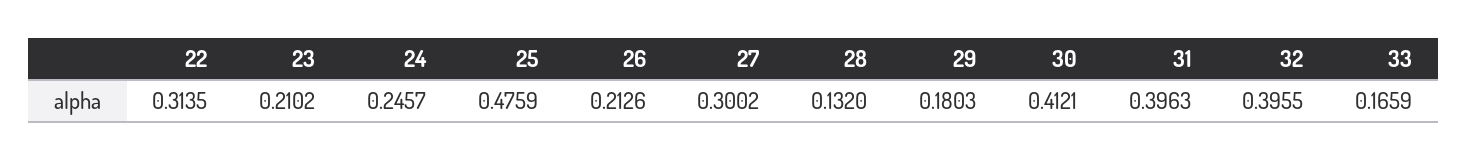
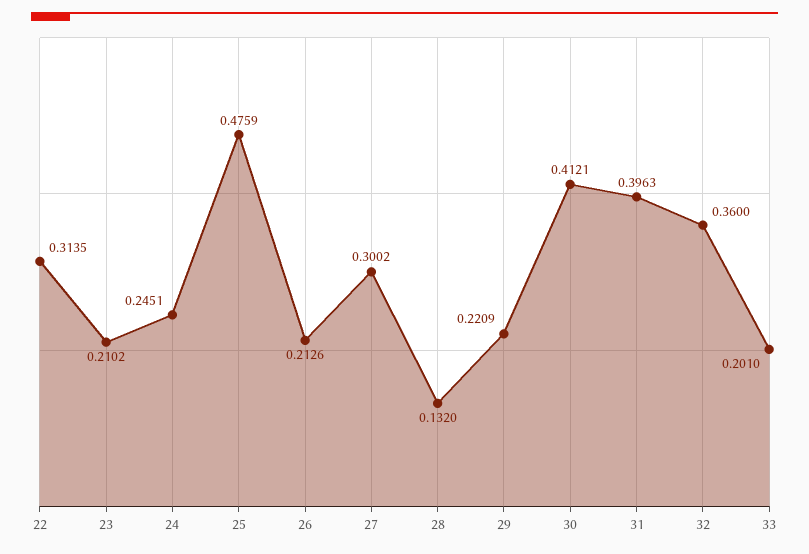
24: 0.2457 -> 0.2451
29: 0.1803 -> 0.2209
32: 0.3955 -> 0.36
33: 0.1659 -> 0.201

